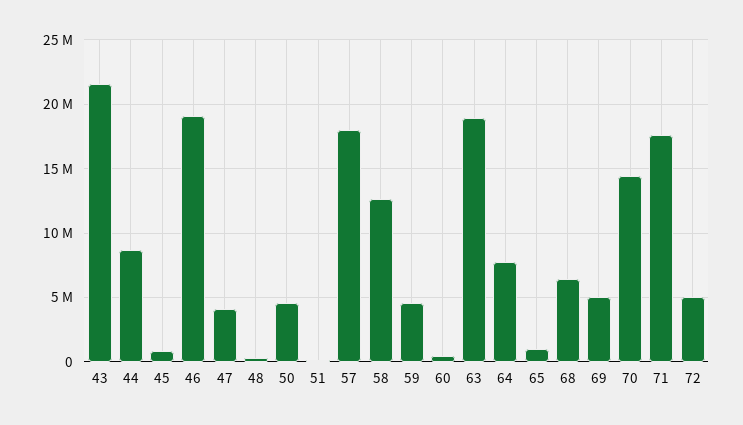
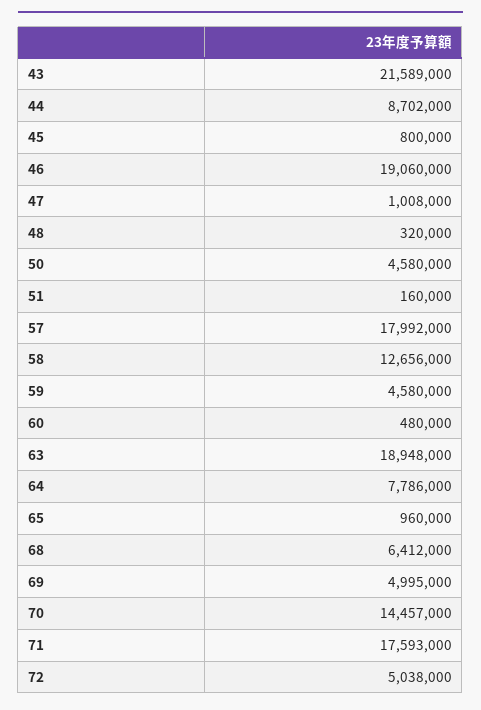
47: 4000000 -> 1008000

